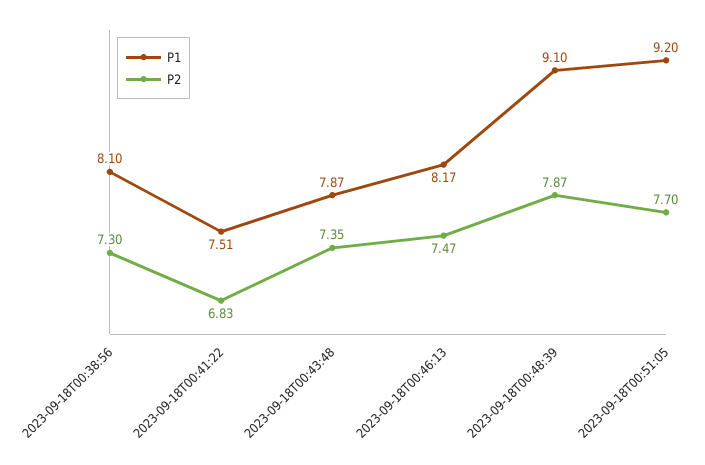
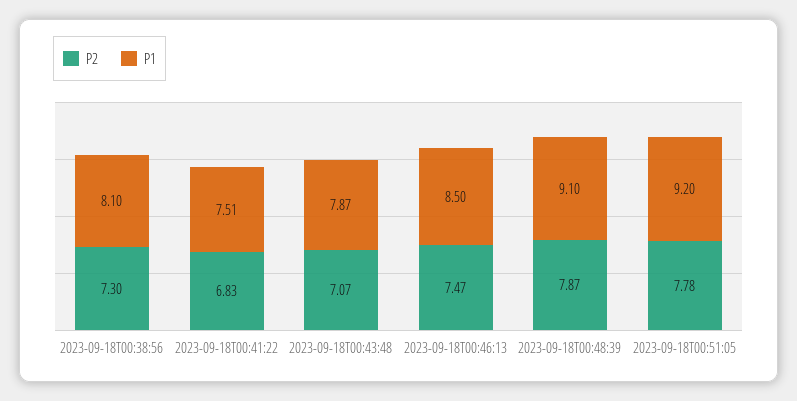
P2, 2023-09-18T00:43:48: 7.35 -> 7.07
P1, 2023-09-18T00:46:13: 8.17 -> 8.5
P2, 2023-09-18T00:51:05: 7.7 -> 7.78

